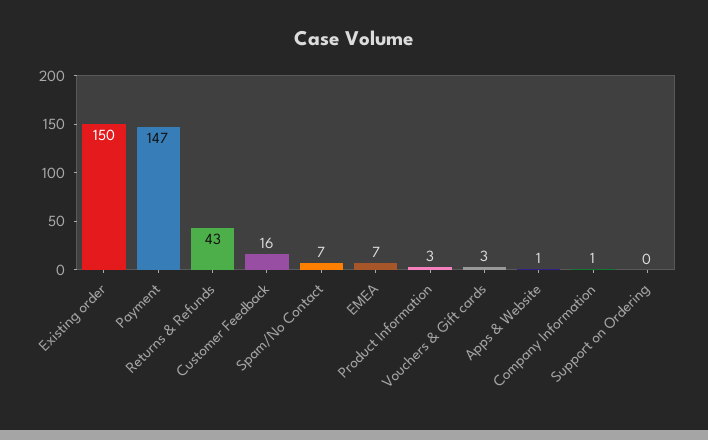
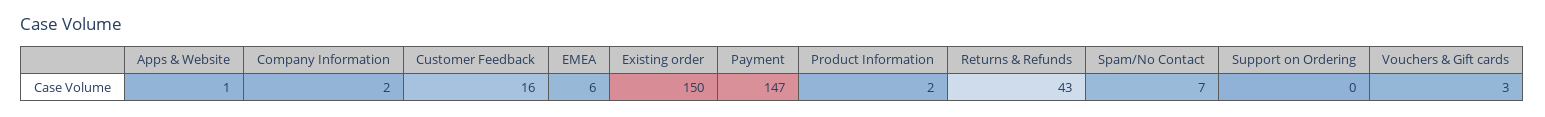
EMEA: 7 -> 6
Product Information: 3 -> 2
Company Information: 1 -> 2

